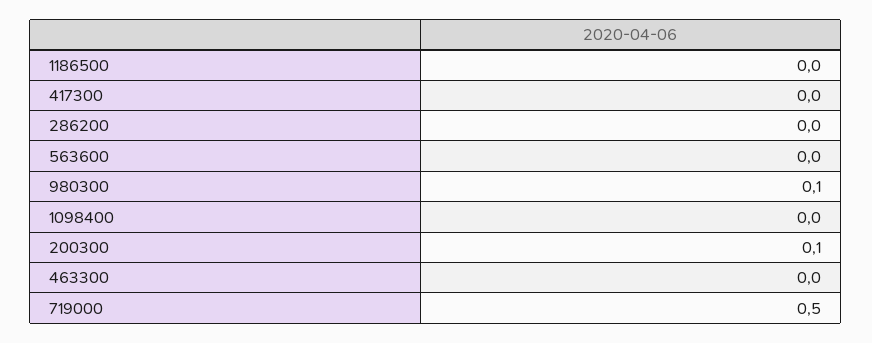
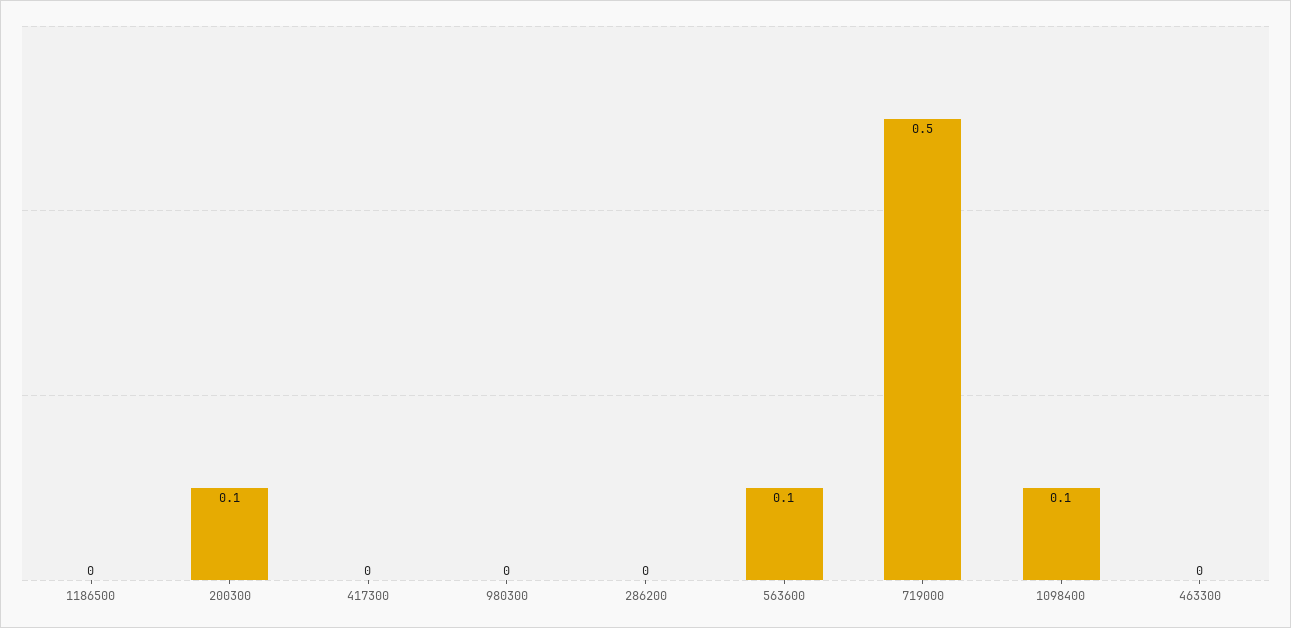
563600: 0 -> 0.1
980300: 0.1 -> 0
1098400: 0 -> 0.1

